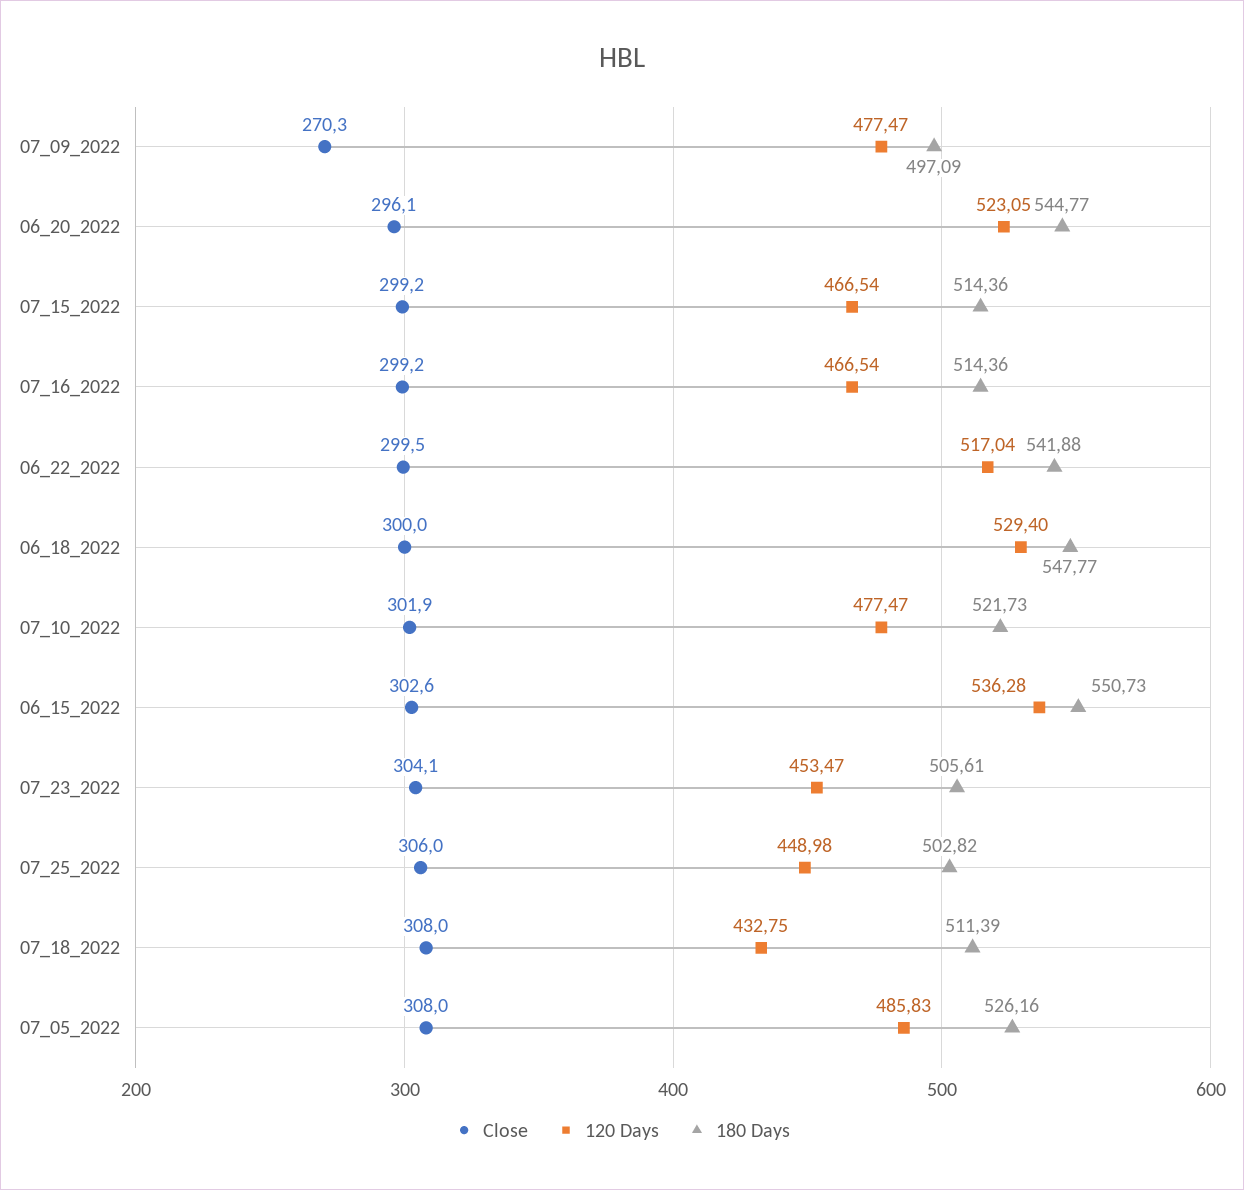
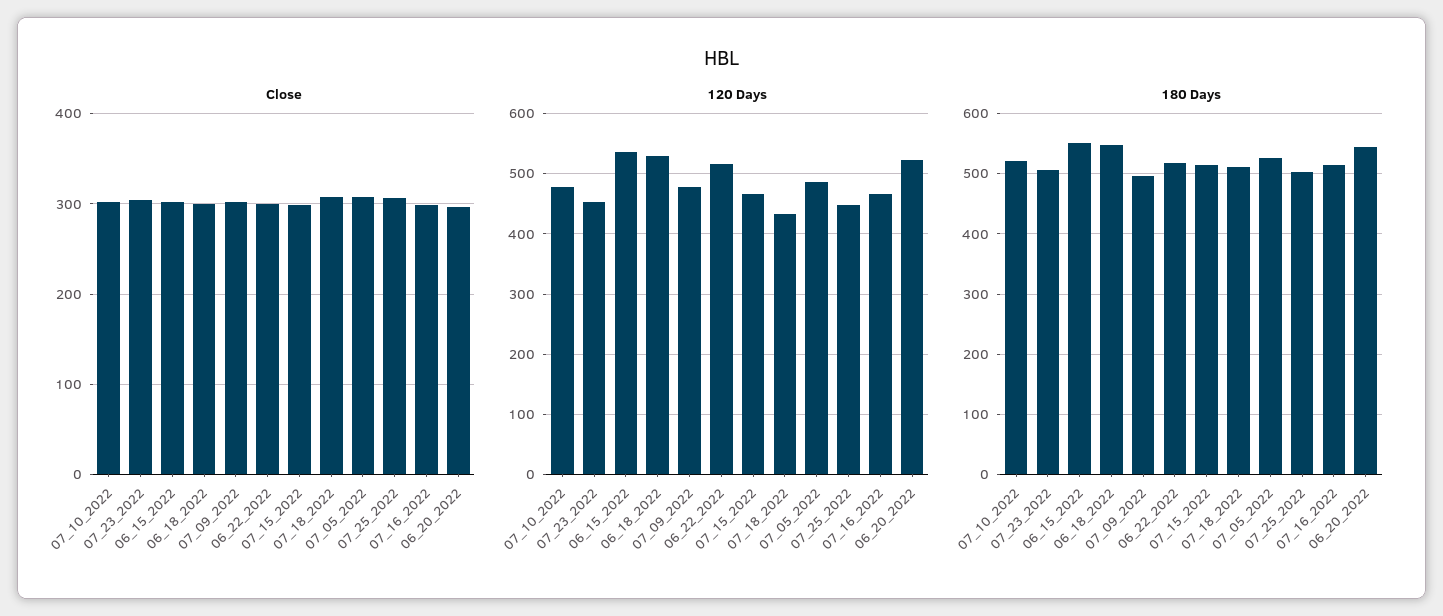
Close, 07_09_2022: 270.3 -> 300
180 Days, 06_22_2022: 541.88 -> 520

